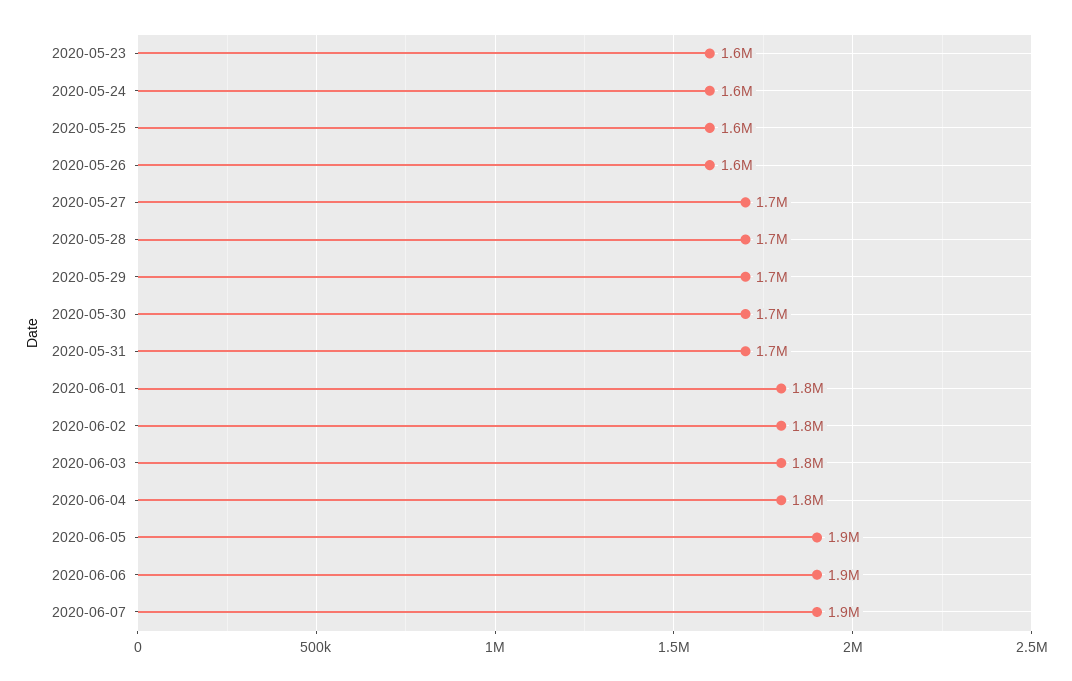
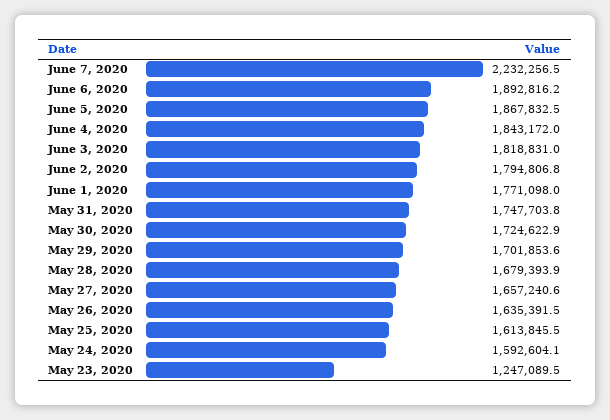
2020-05-23: 1600000 -> 1247089.5
2020-06-07: 1900000 -> 2232256.5

